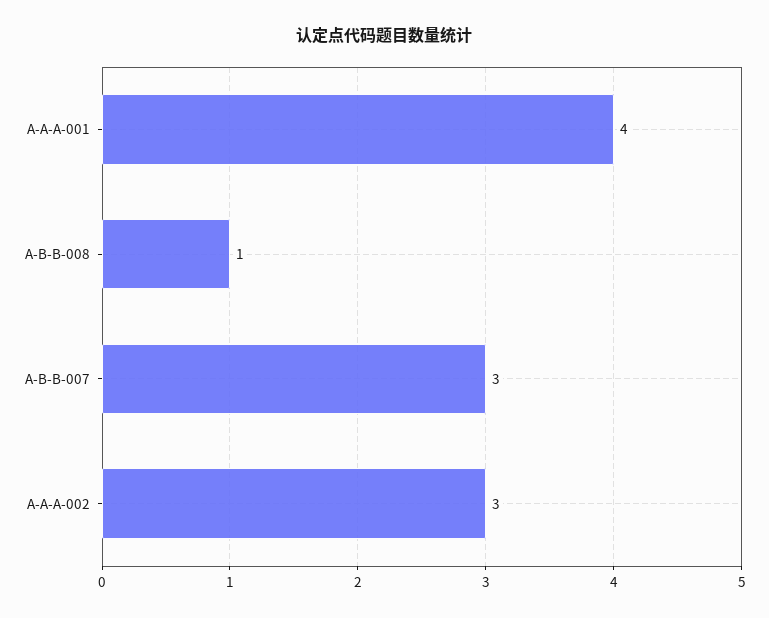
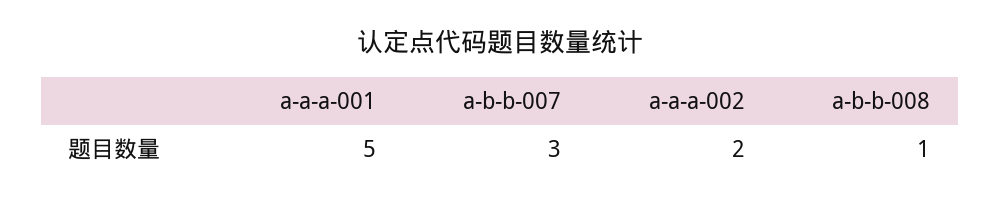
A-A-A-001: 4 -> 5
A-A-A-002: 3 -> 2

